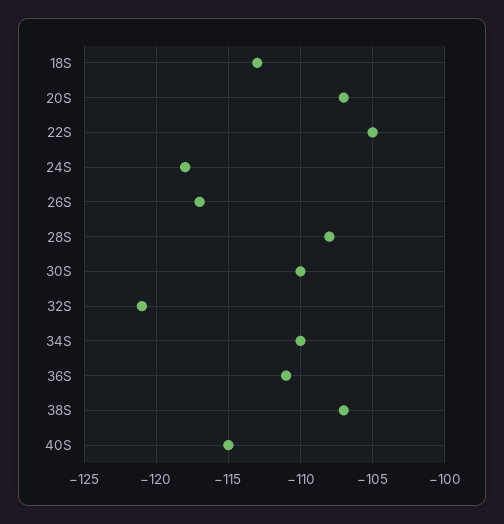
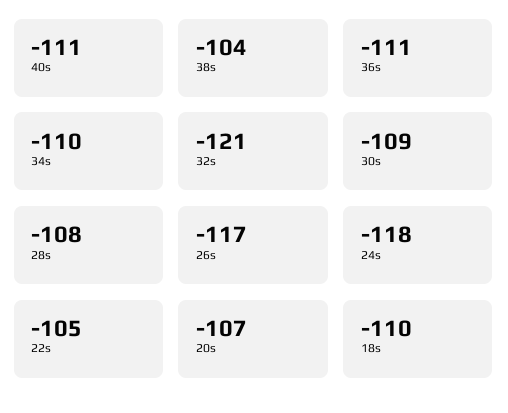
18S: -113 -> -110
30S: -110 -> -109
38S: -107 -> -104
40S: -115 -> -111

